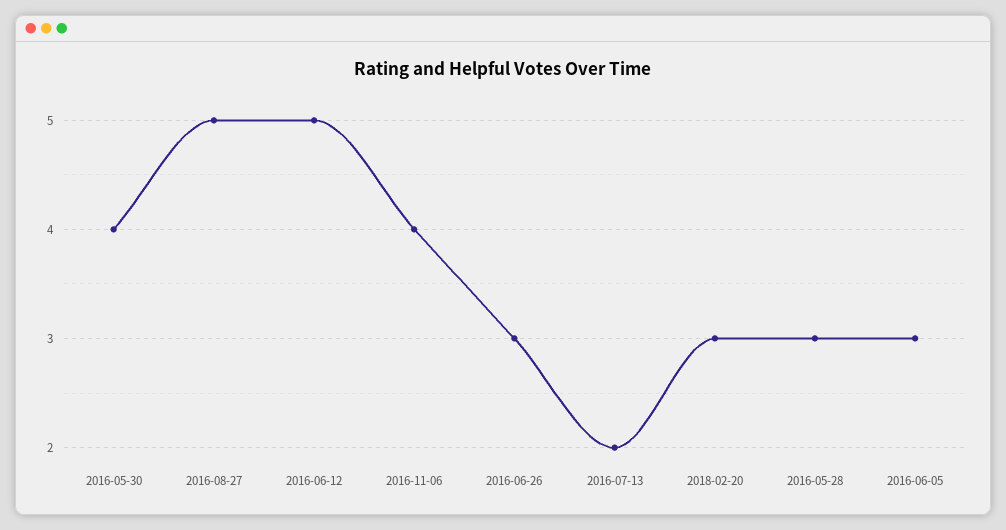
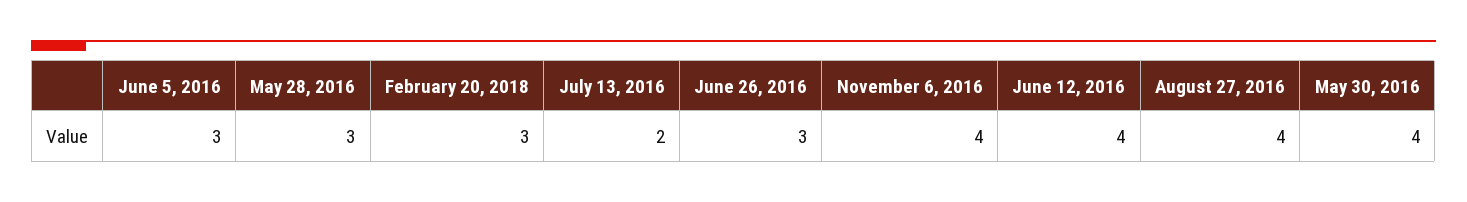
2016-08-27: 5 -> 4
2016-06-12: 5 -> 4

